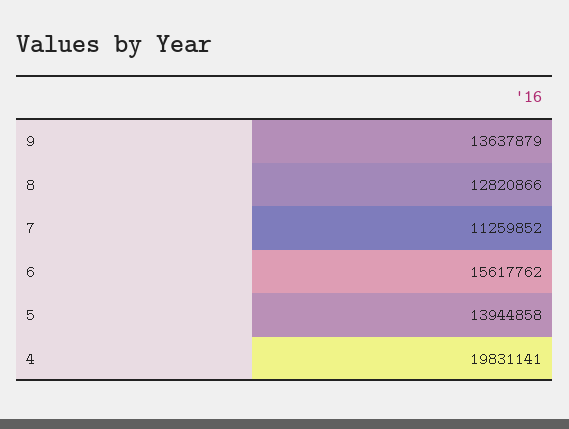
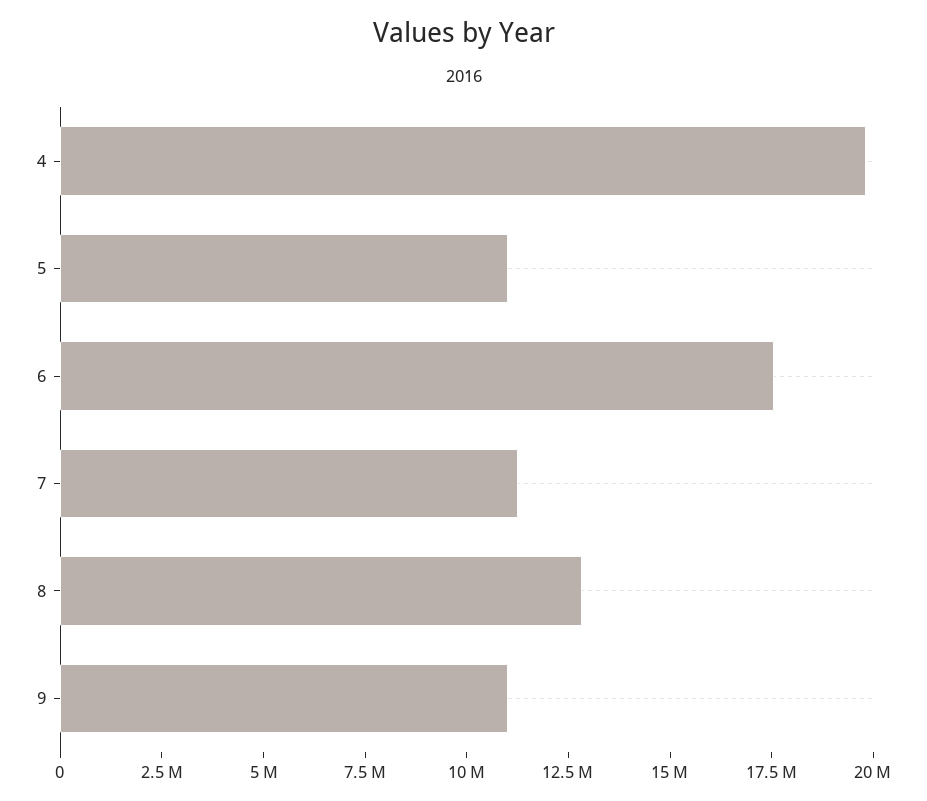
9: 13637879 -> 11000000
6: 15617762 -> 17500000
5: 13944858 -> 11000000

